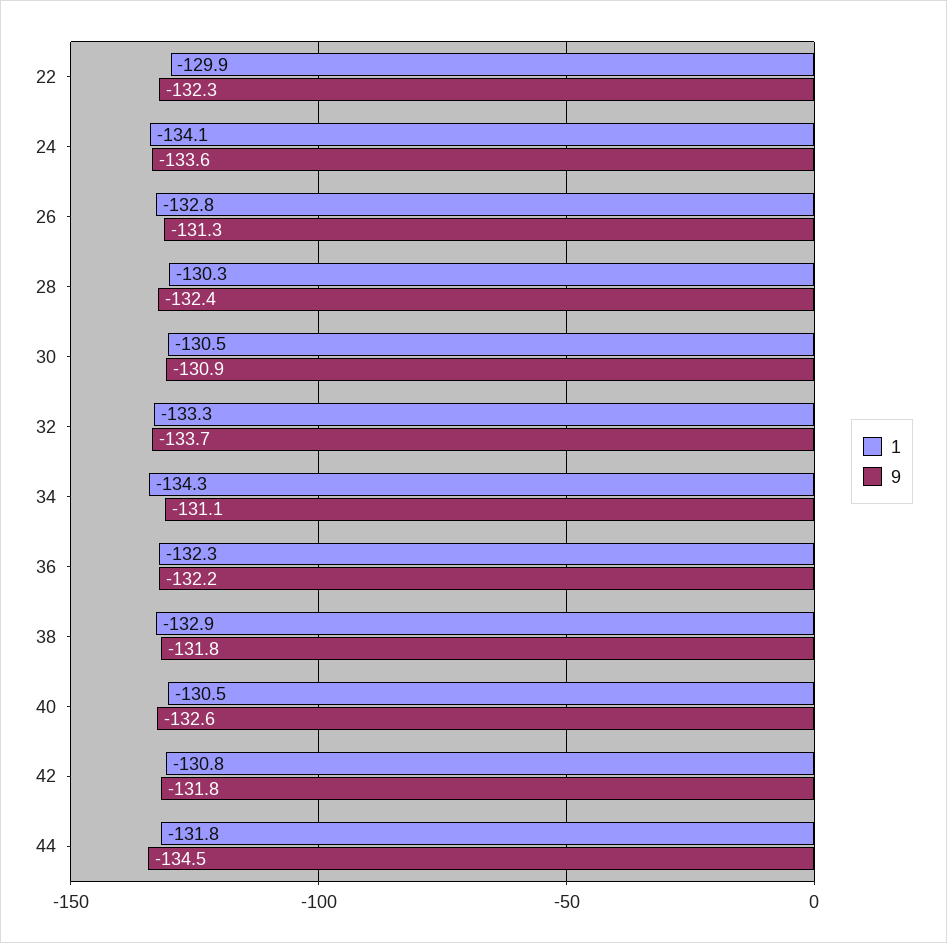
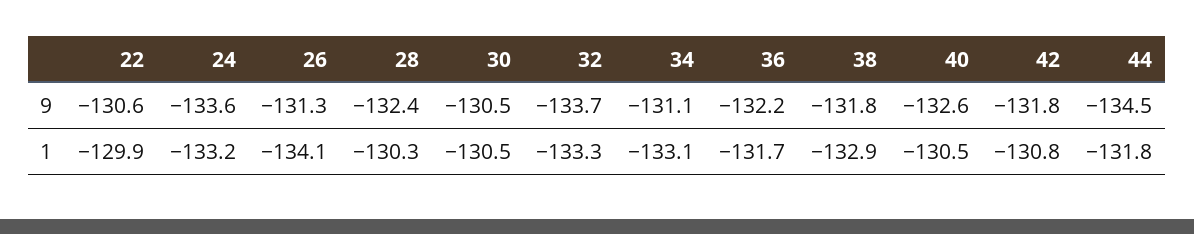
9, 22: -132.3 -> -130.6
1, 24: -134.1 -> -133.2
1, 26: -132.8 -> -134.1
9, 30: -130.9 -> -130.5
1, 34: -134.3 -> -133.1
1, 36: -132.3 -> -131.7

